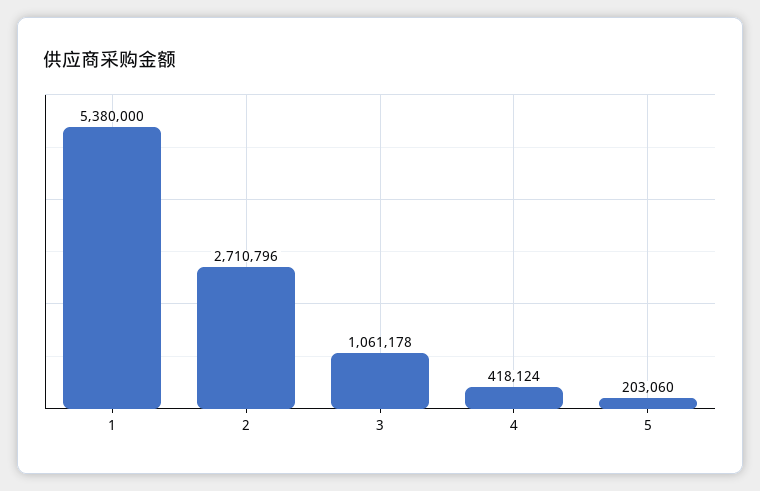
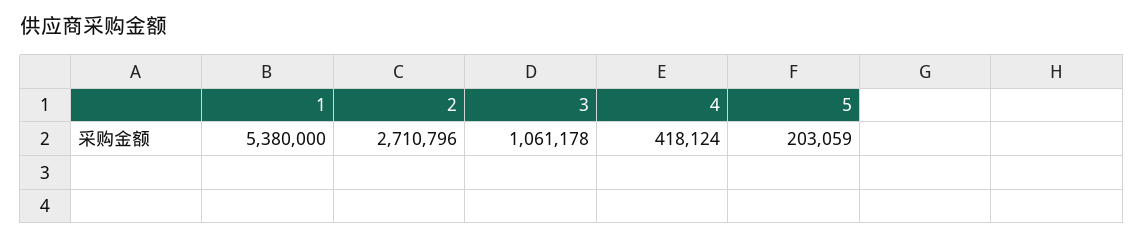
5: 203060 -> 203059

